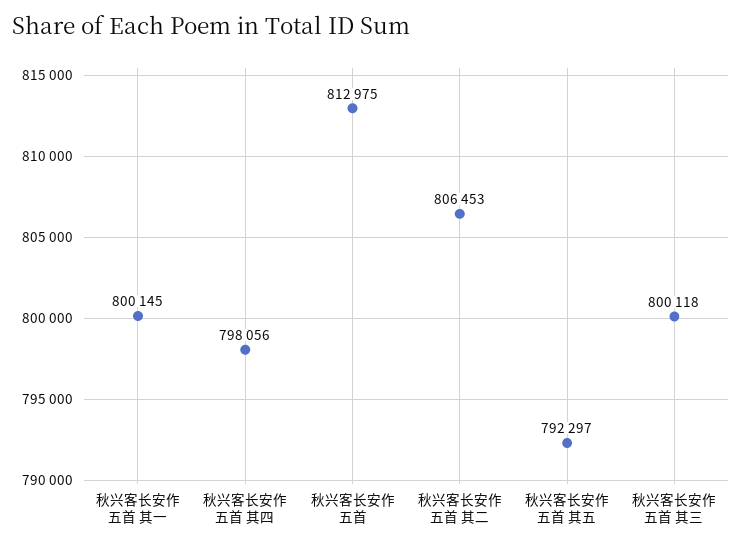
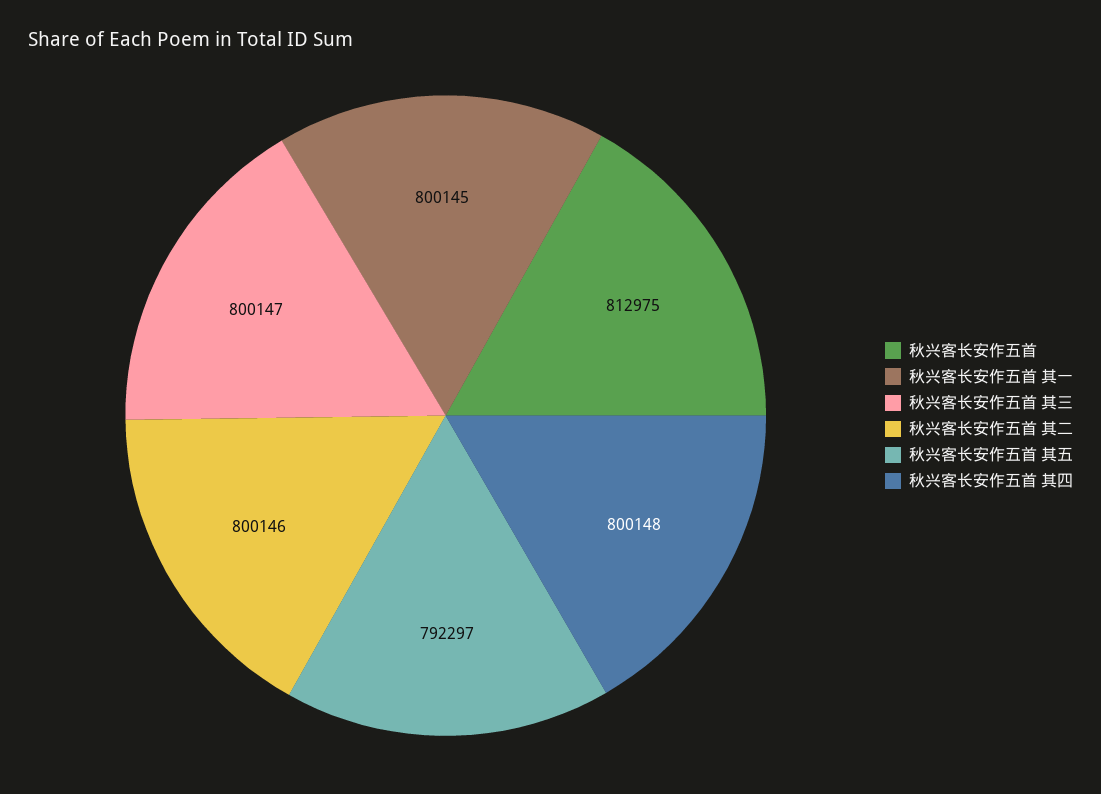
秋兴客长安作五首 其四: 798056 -> 800148
秋兴客长安作五首 其二: 806453 -> 800146
秋兴客长安作五首 其三: 800118 -> 800147

